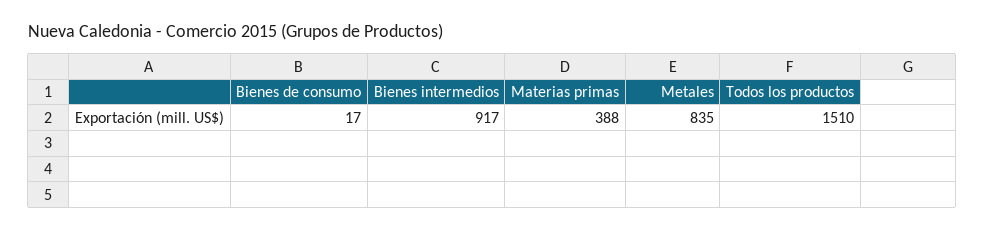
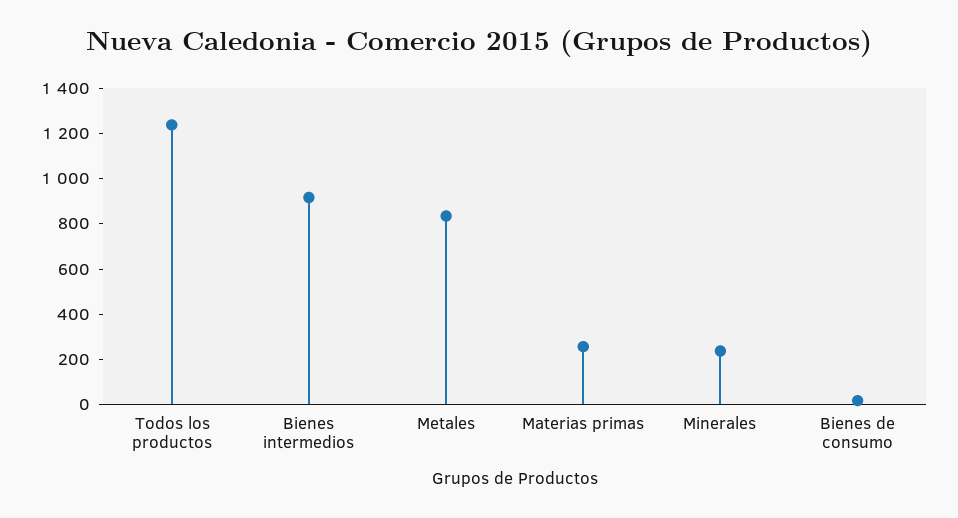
Materias primas: 388 -> 250
Todos los productos: 1510 -> 1250
Minerales: none -> 250

